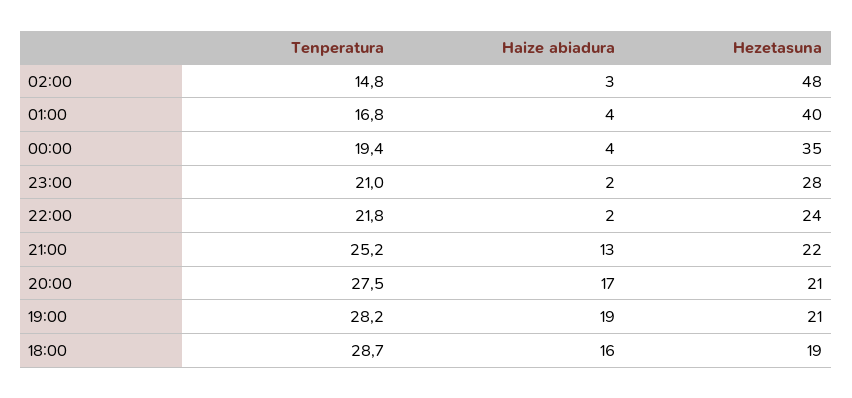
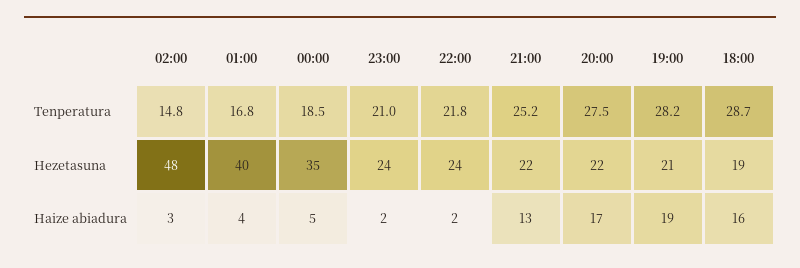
Tenperatura, 00:00: 19.4 -> 18.5
Haize abiadura, 00:00: 4 -> 5
Hezetasuna, 23:00: 28 -> 24
Hezetasuna, 20:00: 21 -> 22

